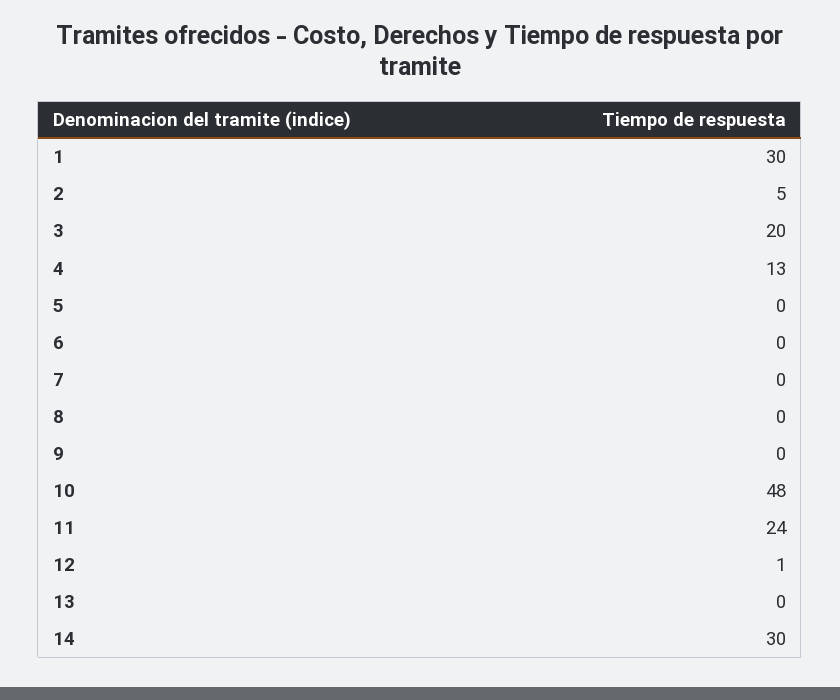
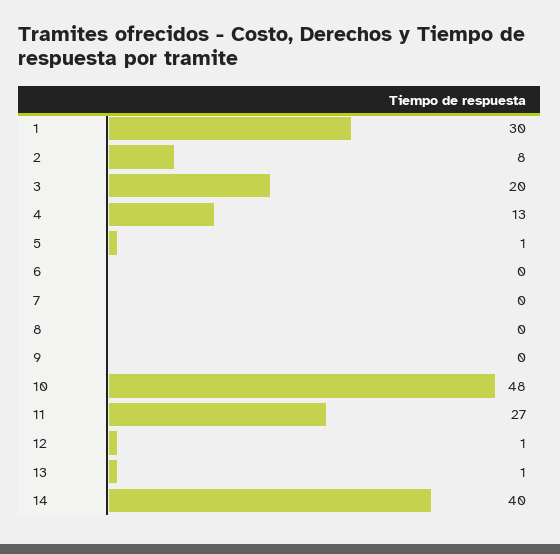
2: 5 -> 8
5: 0 -> 1
11: 24 -> 27
13: 0 -> 1
14: 30 -> 40

